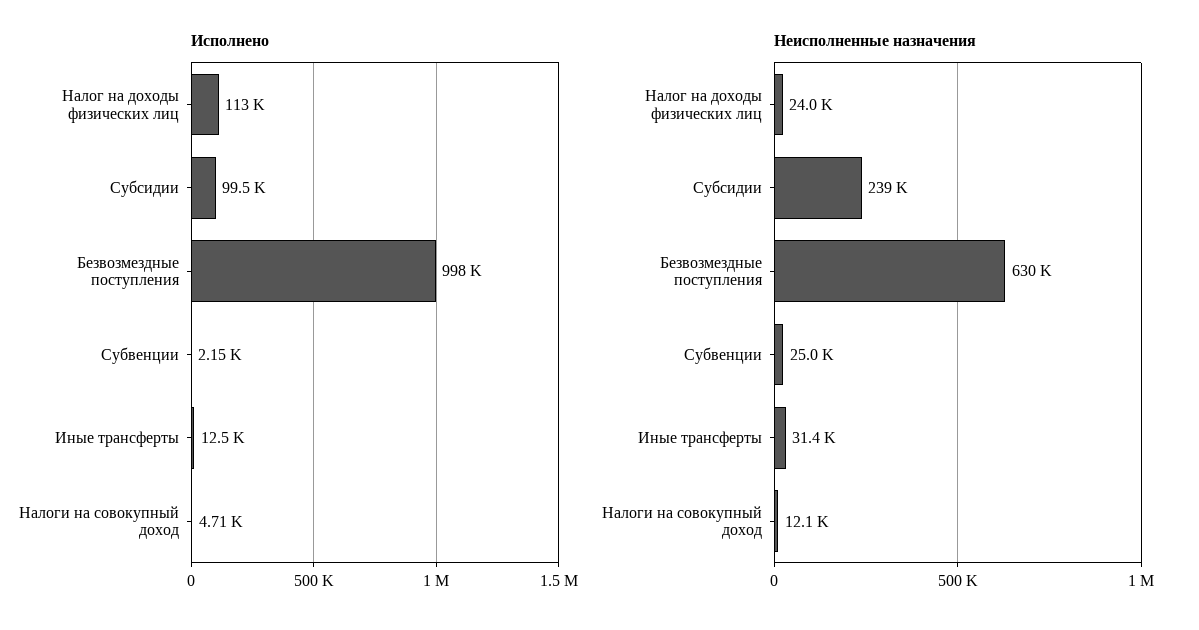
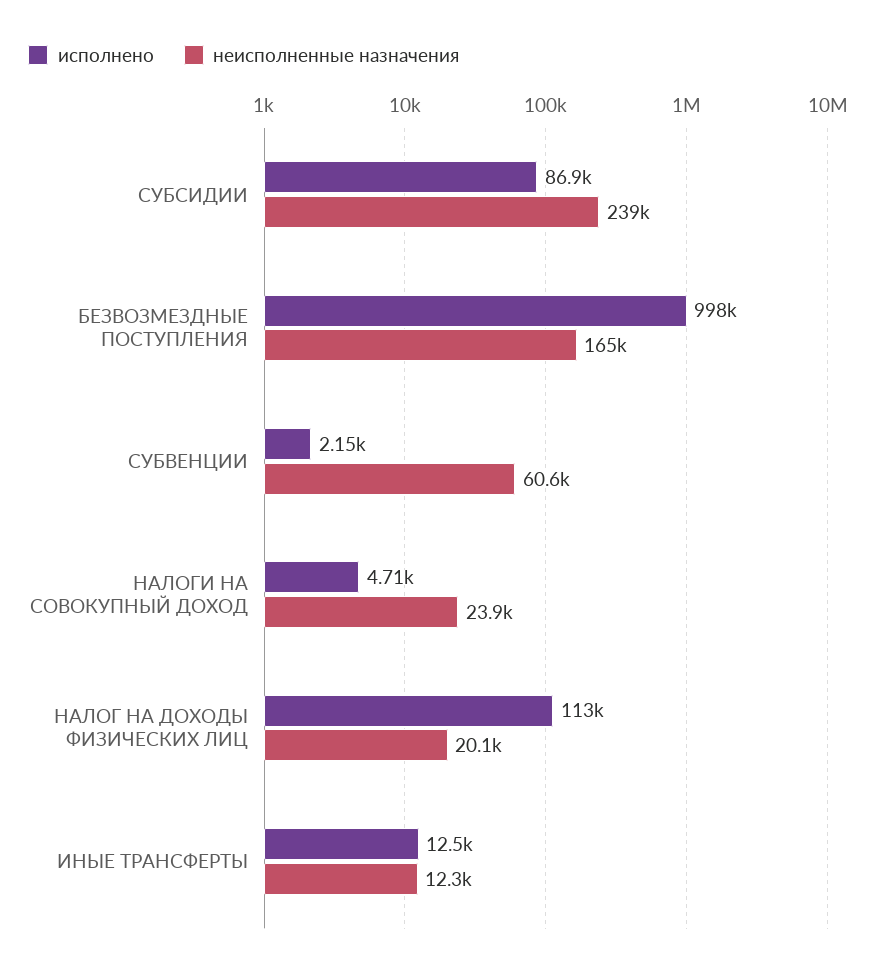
Исполнено, Субсидии: 99500 -> 86900
Неисполненные назначения, Налог на доходы физических лиц: 24000 -> 20100
Неисполненные назначения, Безвозмездные поступления: 630000 -> 165000
Неисполненные назначения, Субвенции: 25000 -> 60600
Неисполненные назначения, Иные трансферты: 31400 -> 12300
Неисполненные назначения, Налоги на совокупный доход: 12100 -> 23900

